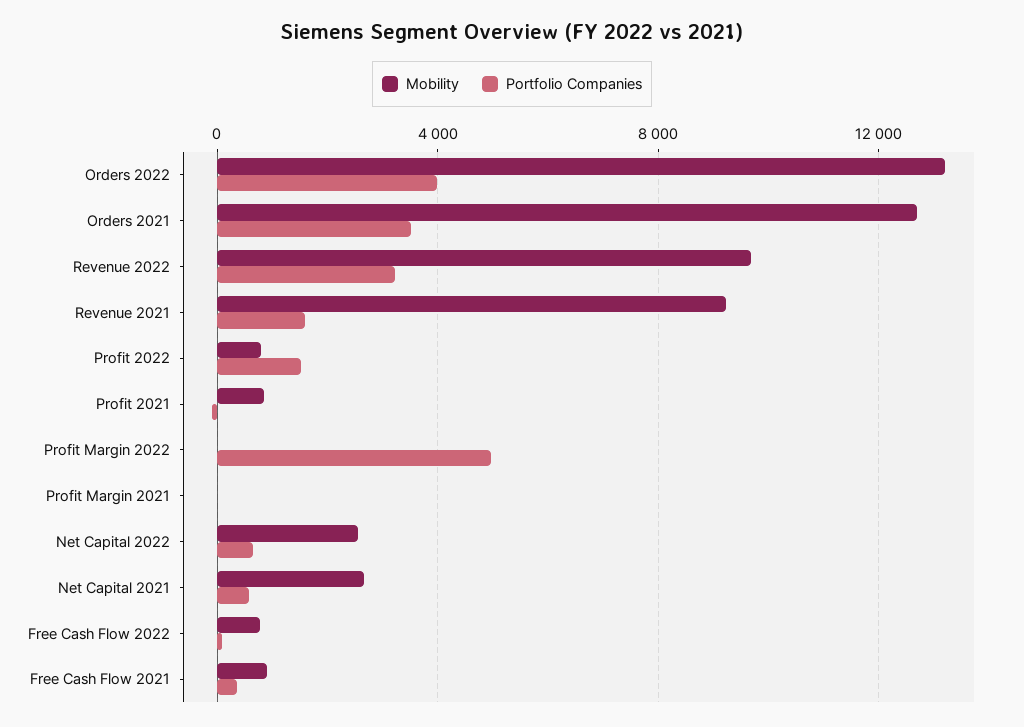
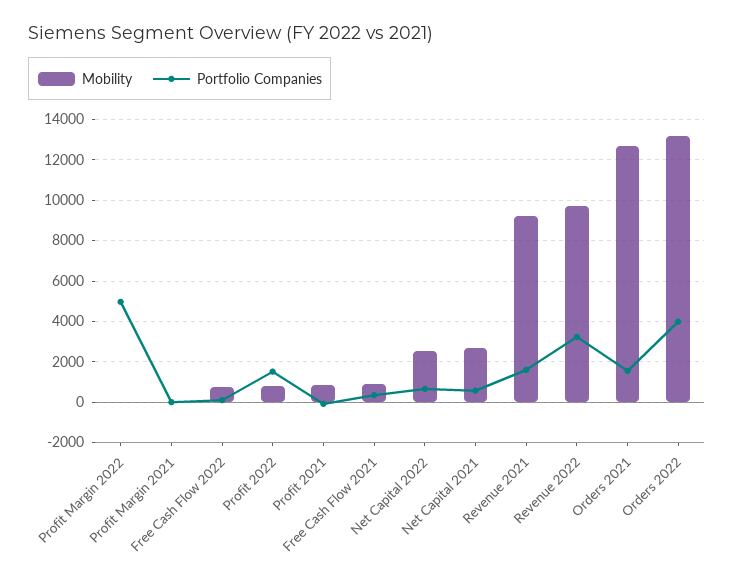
Portfolio Companies, Orders 2021: 3500 -> 1500

